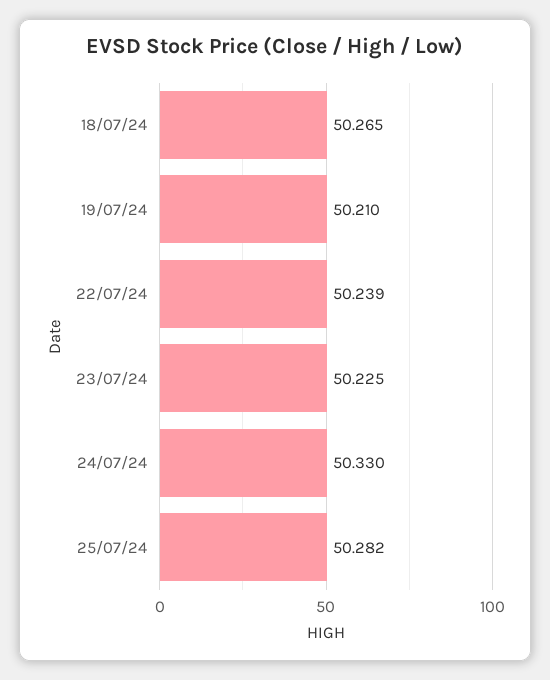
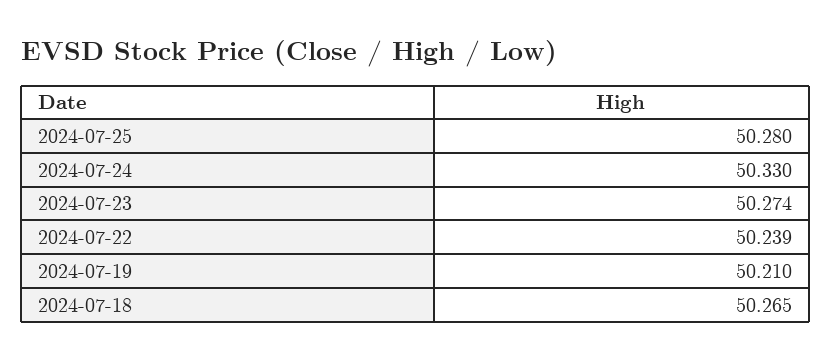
23/07/24: 50.225 -> 50.274
25/07/24: 50.282 -> 50.28

